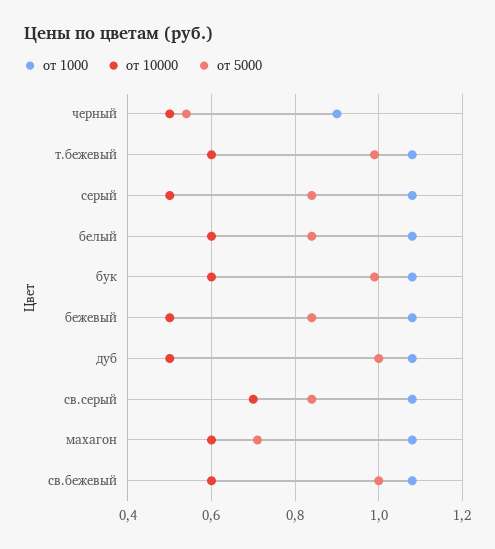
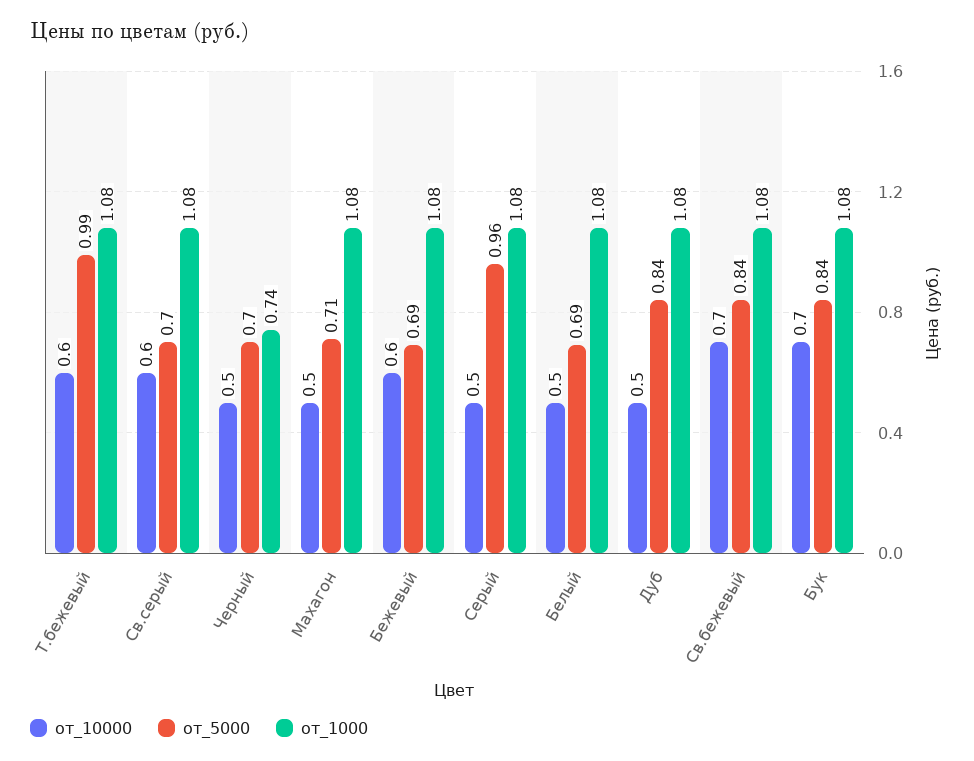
от 1000, черный: 0.9 -> 0.74
от 5000, черный: 0.55 -> 0.7
от 5000, серый: 0.85 -> 0.96
от 10000, белый: 0.6 -> 0.5
от 5000, белый: 0.85 -> 0.69
от 10000, бук: 0.6 -> 0.7
от 5000, бук: 1 -> 0.84
от 10000, бежевый: 0.5 -> 0.6
от 5000, бежевый: 0.85 -> 0.69
от 5000, дуб: 1 -> 0.84
от 10000, св.серый: 0.7 -> 0.6
от 5000, св.серый: 0.85 -> 0.7
от 10000, махагон: 0.6 -> 0.5
от 10000, св.бежевый: 0.6 -> 0.7
от 5000, св.бежевый: 1 -> 0.84

